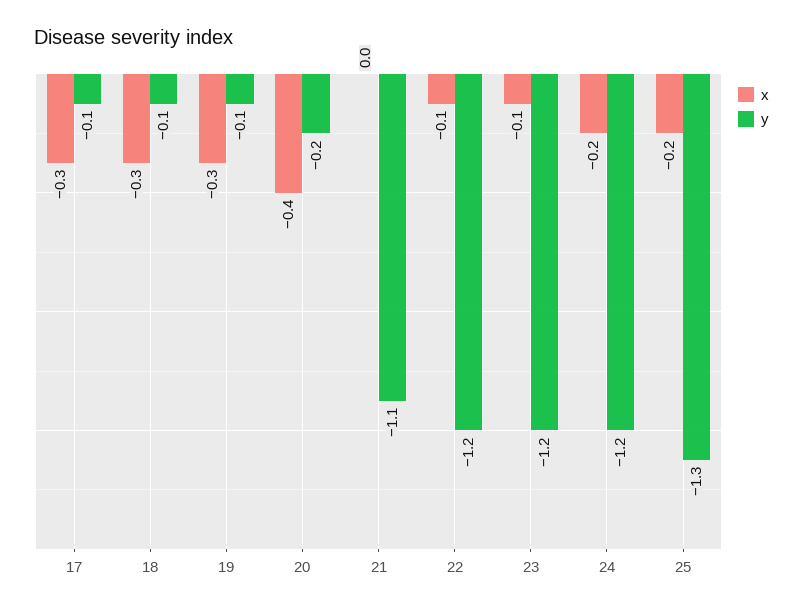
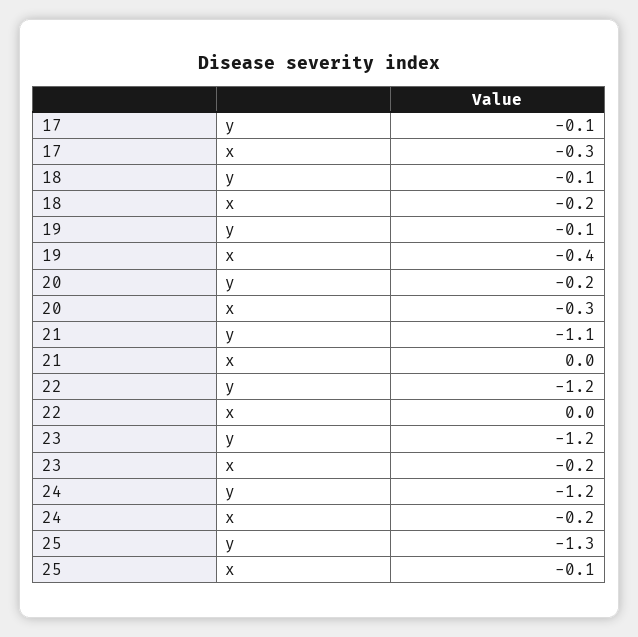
x, 18: -0.3 -> -0.2
x, 19: -0.3 -> -0.4
x, 20: -0.4 -> -0.3
x, 22: -0.1 -> 0
x, 23: -0.1 -> -0.2
x, 25: -0.2 -> -0.1

